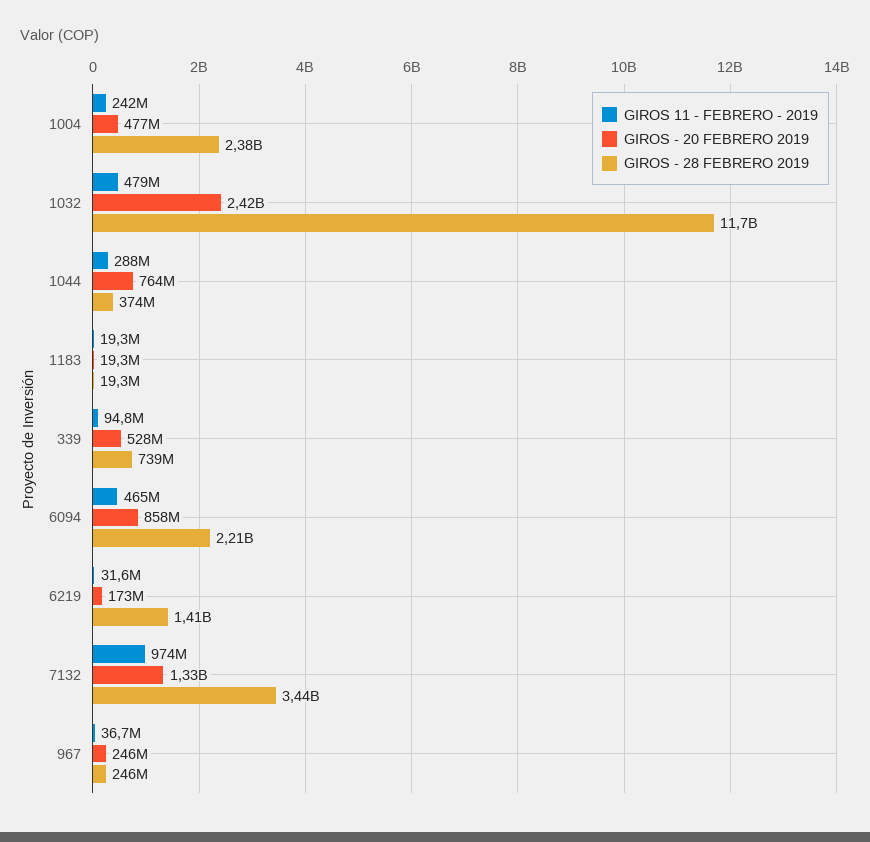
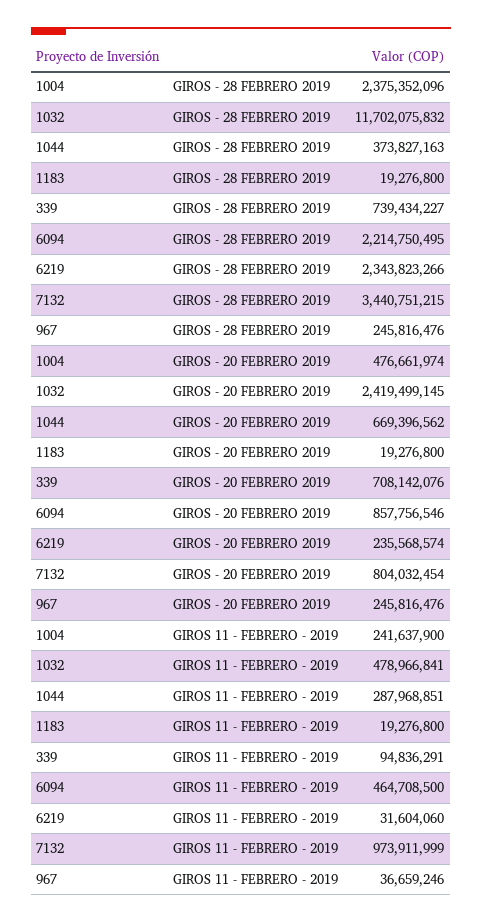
GIROS - 20 FEBRERO 2019, 1044: 764000000 -> 669396562
GIROS - 20 FEBRERO 2019, 339: 528000000 -> 708142076
GIROS - 20 FEBRERO 2019, 6219: 173000000 -> 235568574
GIROS - 28 FEBRERO 2019, 6219: 1410000000 -> 2343823266
GIROS - 20 FEBRERO 2019, 7132: 1330000000 -> 804032454

